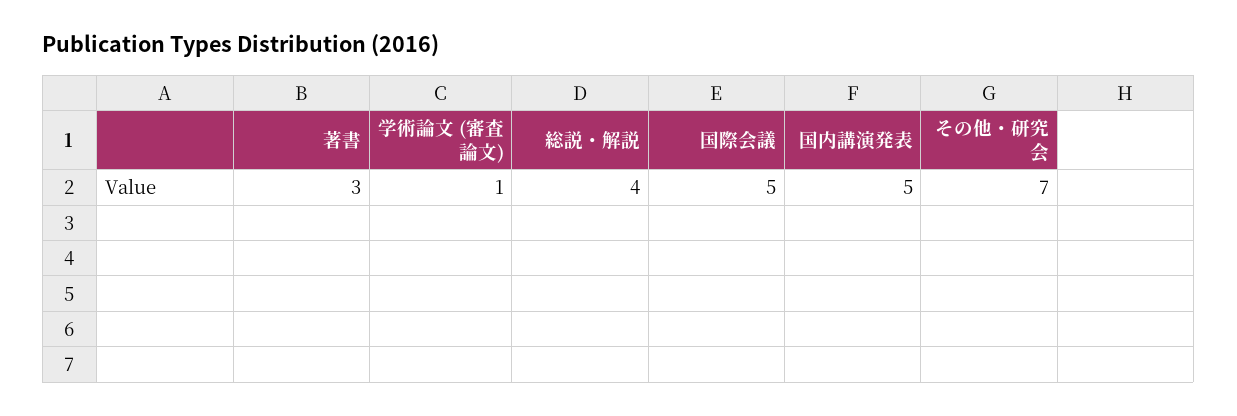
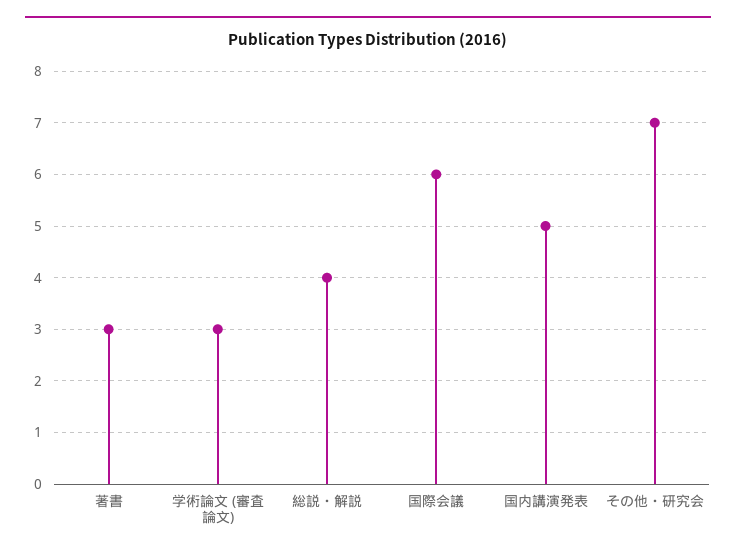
学術論文 (審査論文): 1 -> 3
国際会議: 5 -> 6

